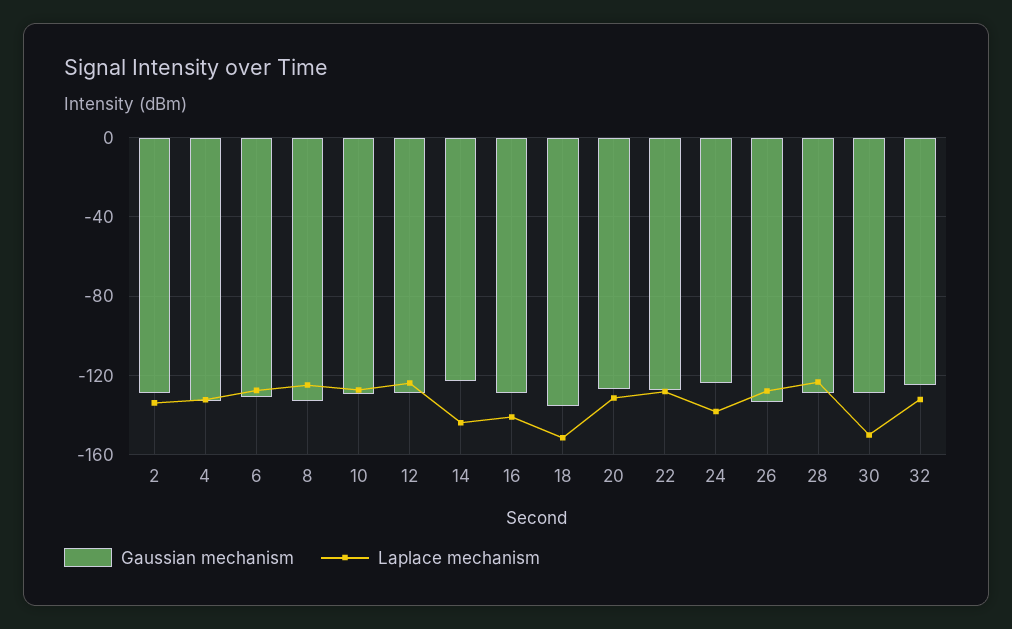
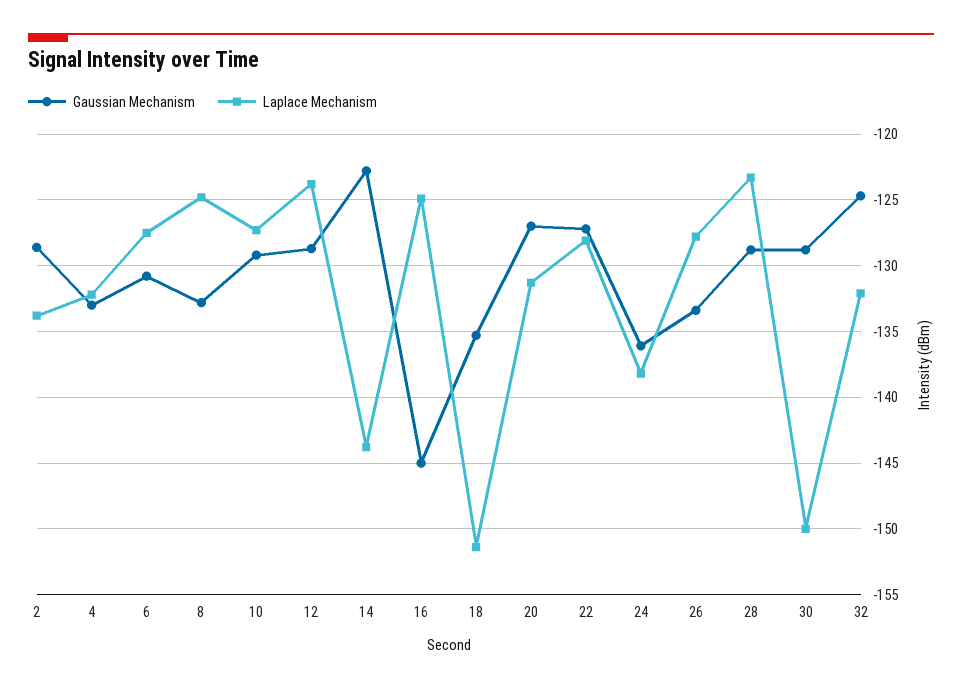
Gaussian mechanism, 16: -130 -> -145
Laplace mechanism, 16: -140 -> -125
Gaussian mechanism, 24: -125 -> -136

